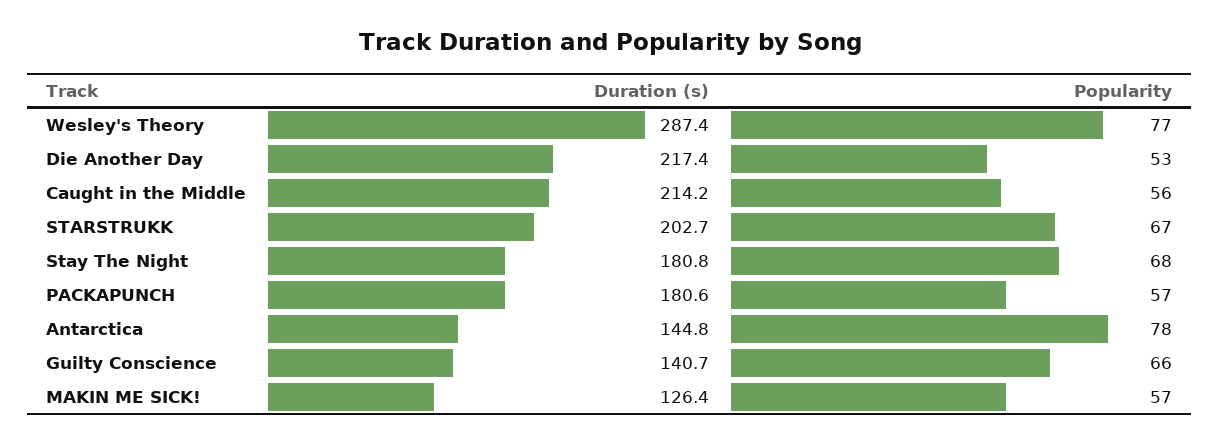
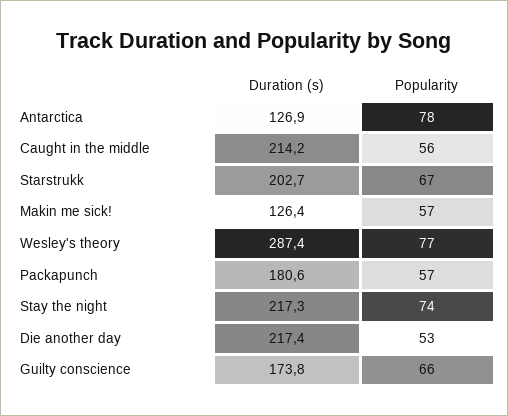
Duration (s), Stay The Night: 180.8 -> 217.3
Popularity, Stay The Night: 68 -> 74
Duration (s), Antarctica: 144.8 -> 126.9
Duration (s), Guilty Conscience: 140.7 -> 173.8

